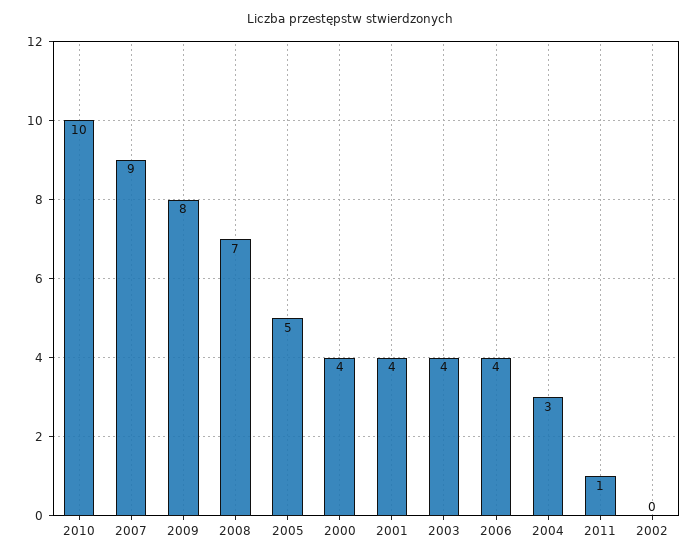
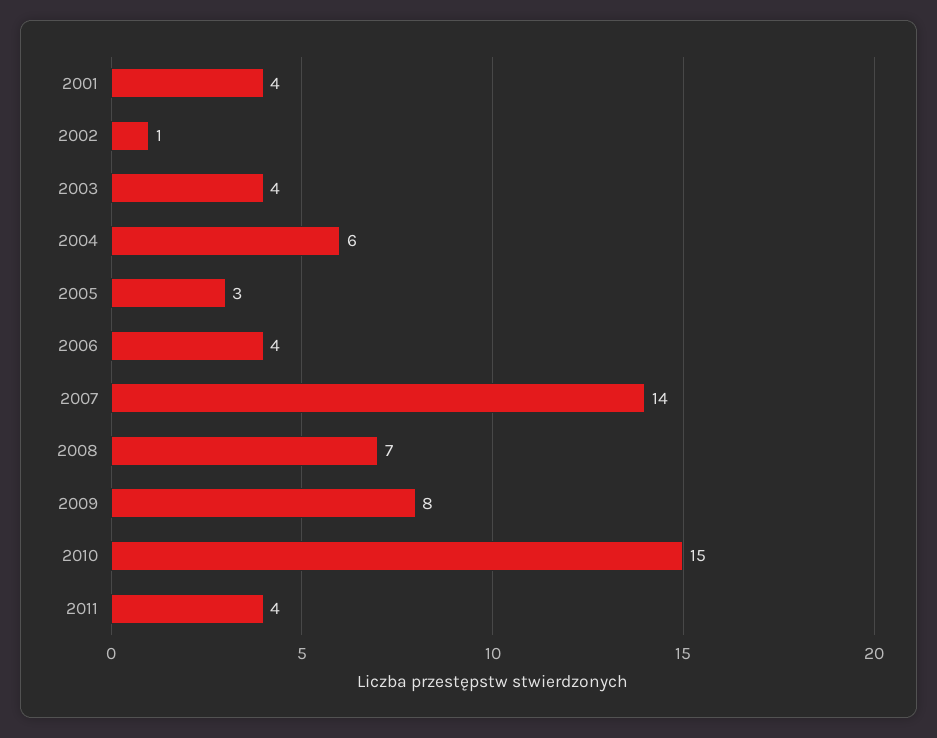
2010: 10 -> 15
2007: 9 -> 14
2005: 5 -> 3
2000: 4 -> none
2004: 3 -> 6
2011: 1 -> 4
2002: 0 -> 1

